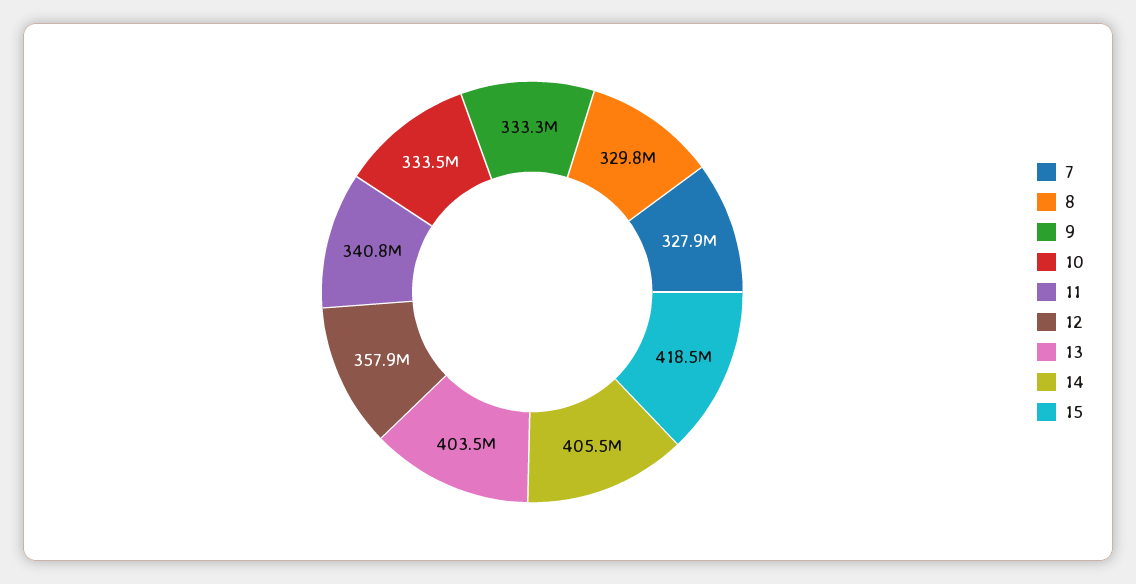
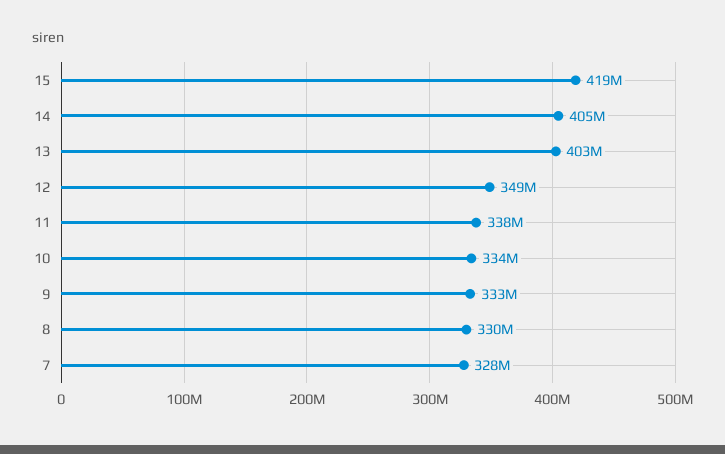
11: 340800000 -> 338000000
12: 357900000 -> 349000000

